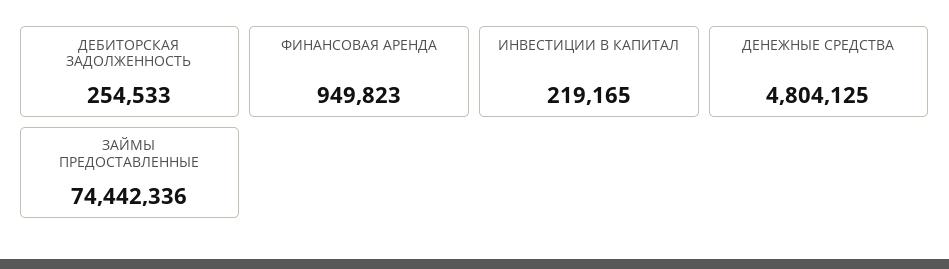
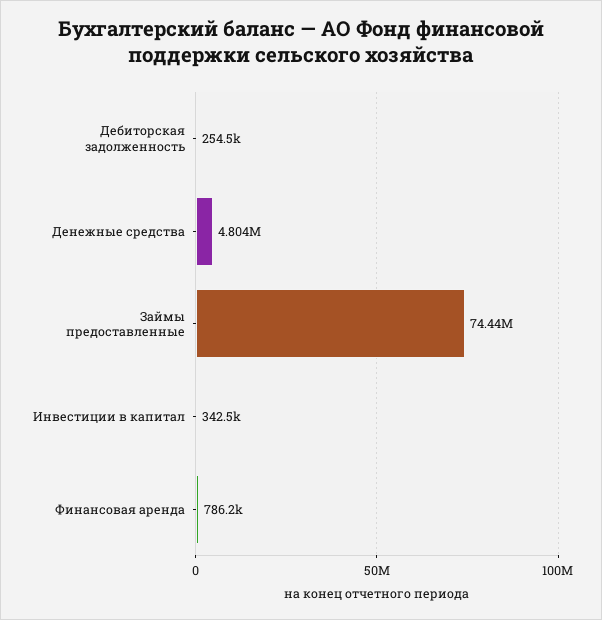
ФИНАНСОВАЯ АРЕНДА: 949823 -> 786200
ИНВЕСТИЦИИ В КАПИТАЛ: 219165 -> 342500

